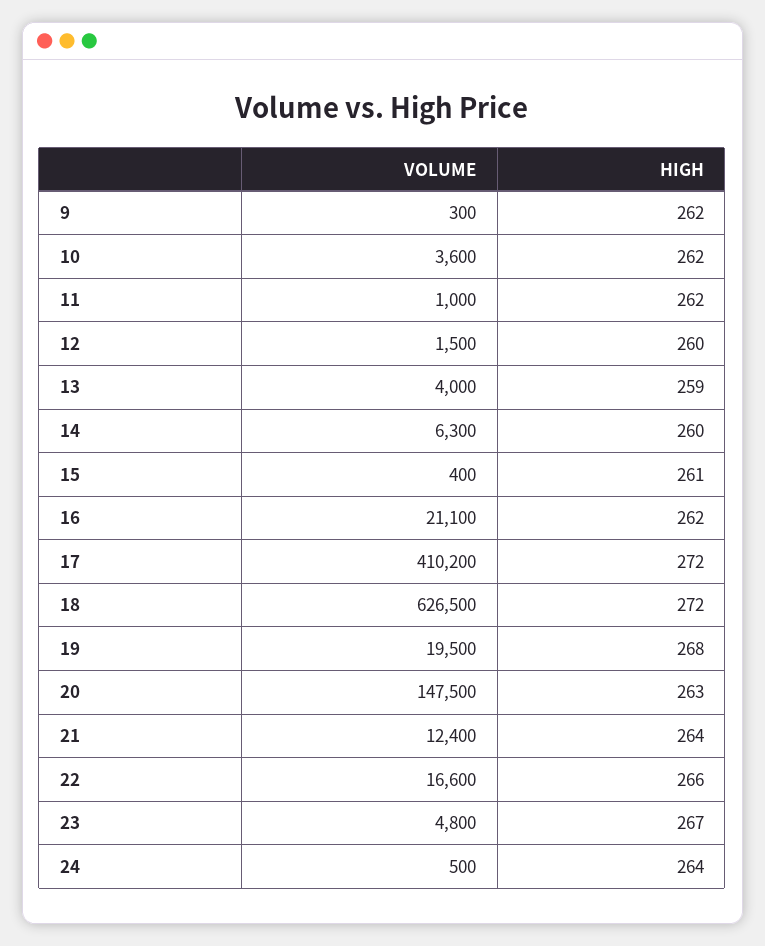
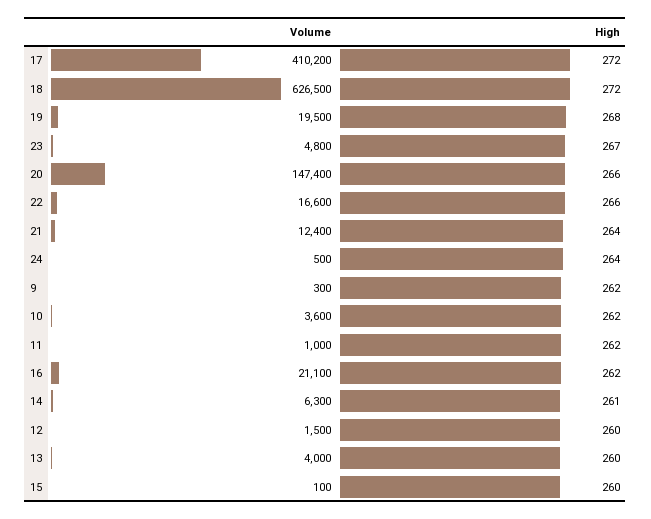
HIGH, 13: 259 -> 260
HIGH, 14: 260 -> 261
VOLUME, 15: 400 -> 100
HIGH, 15: 261 -> 260
VOLUME, 20: 147500 -> 147400
HIGH, 20: 263 -> 266

